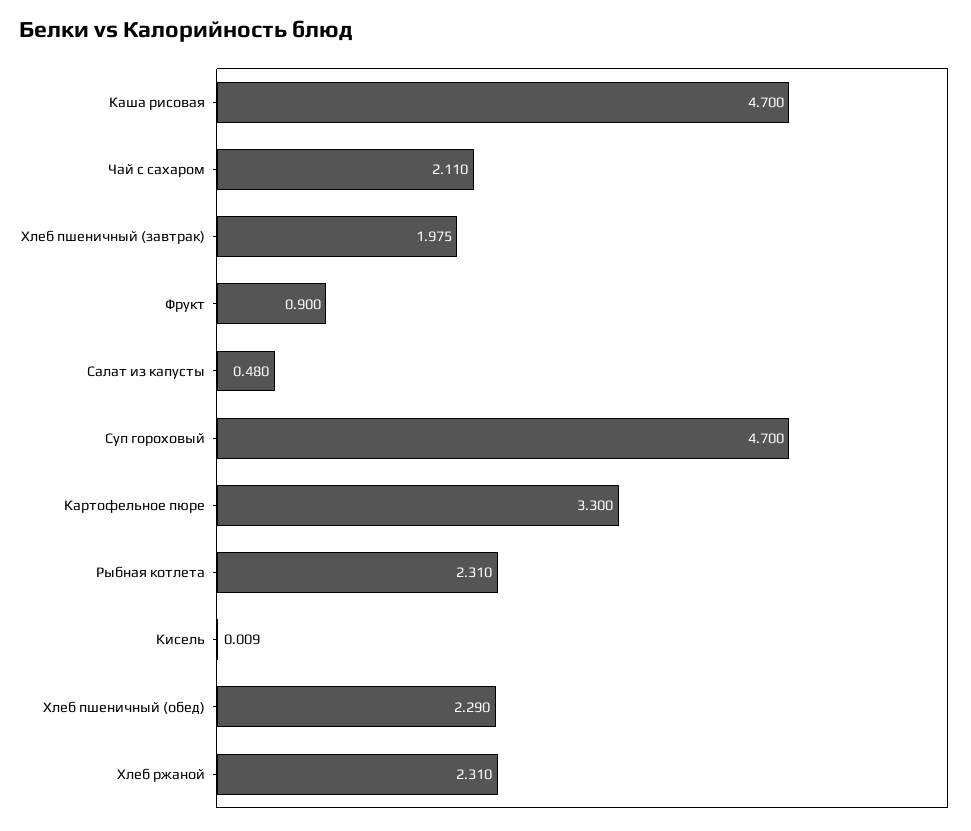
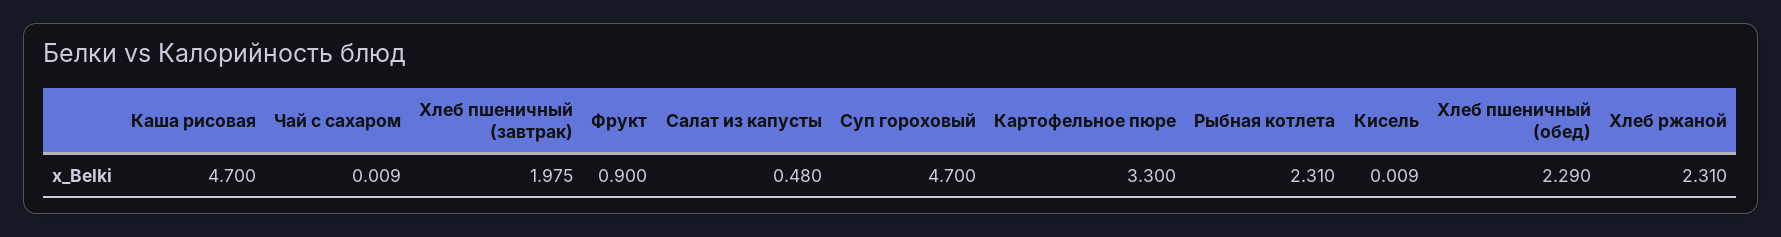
Чай с сахаром: 2.11 -> 0.009

